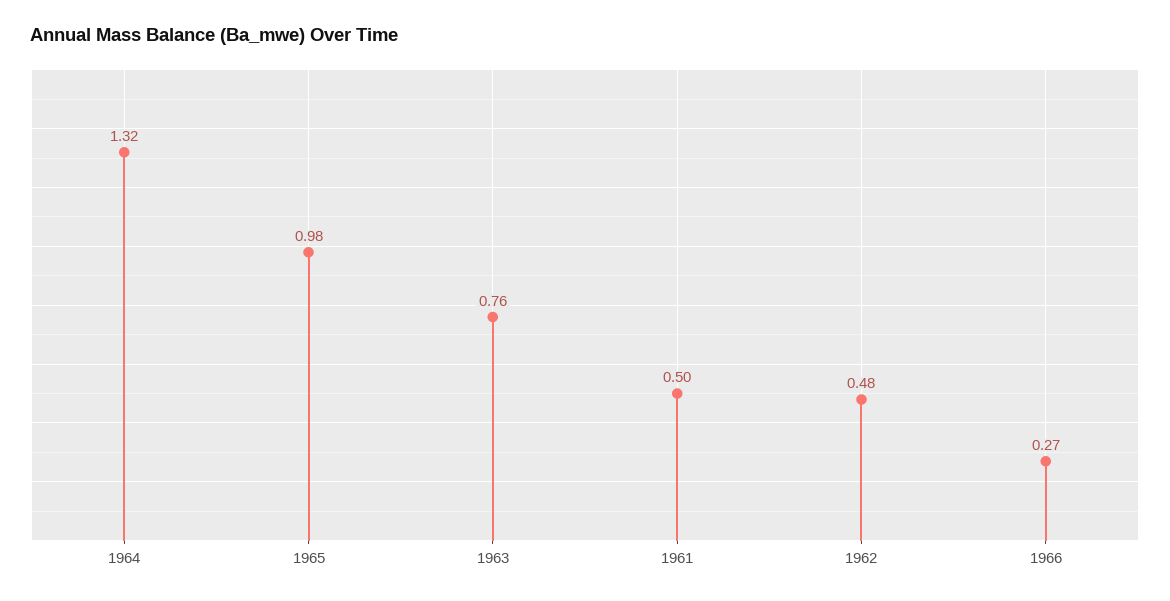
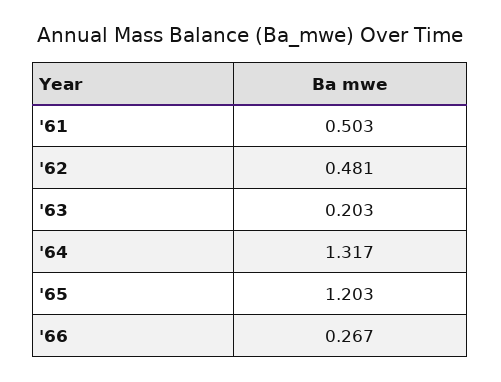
1965: 0.98 -> 1.203
1963: 0.76 -> 0.203

